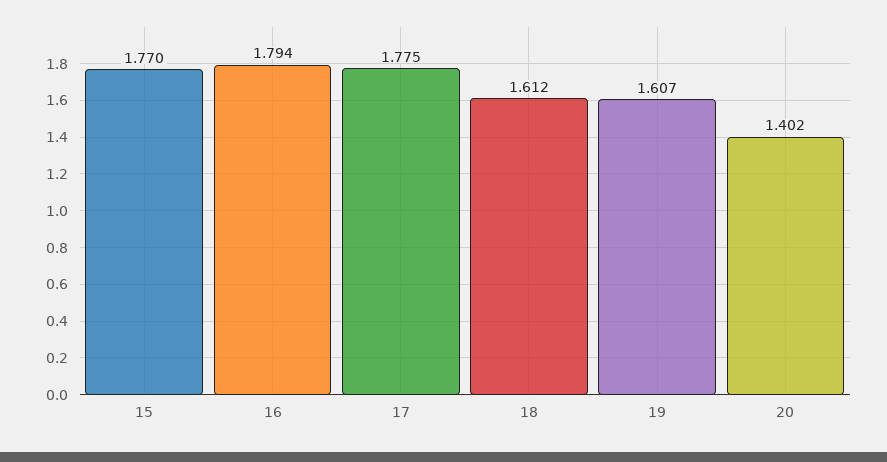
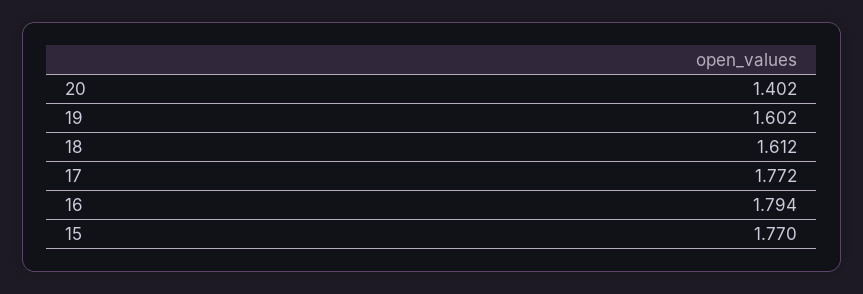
17: 1.775 -> 1.772
19: 1.607 -> 1.602

